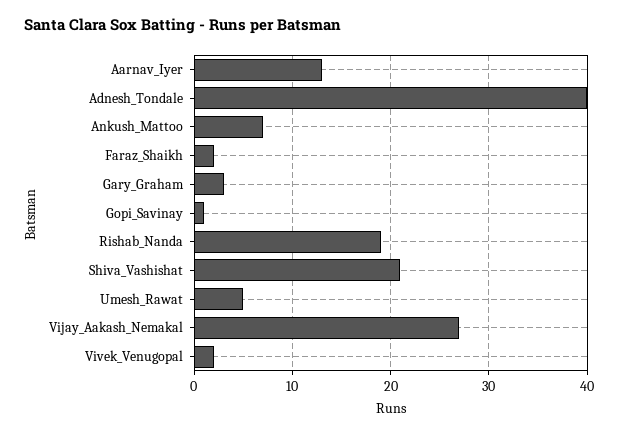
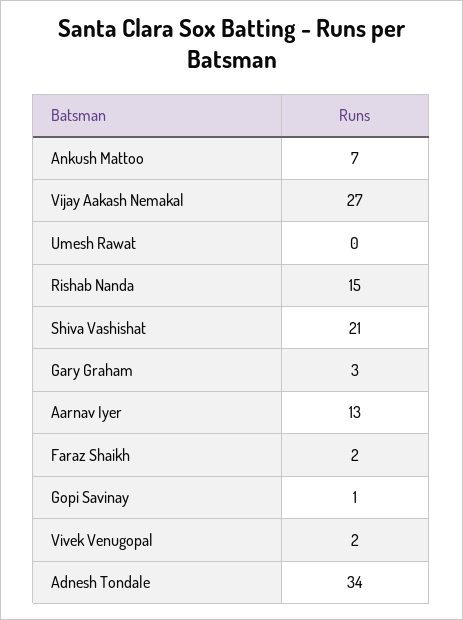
Adnesh_Tondale: 40 -> 34
Rishab_Nanda: 19 -> 15
Umesh_Rawat: 5 -> 0

